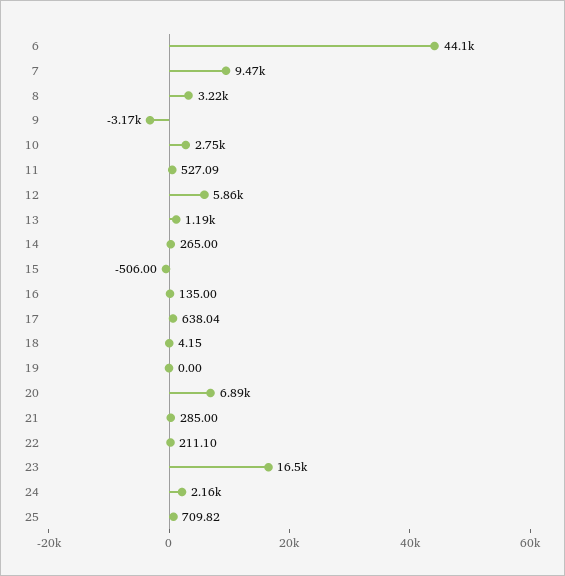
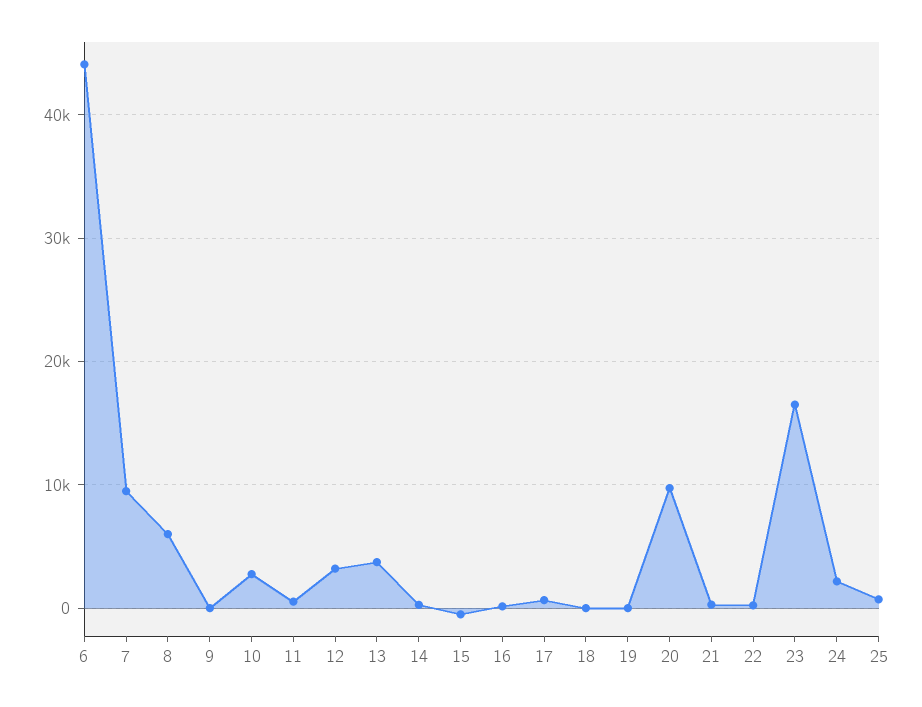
8: 3220 -> 6000
9: -3170 -> 0
12: 5860 -> 3000
13: 1190 -> 4000
20: 6890 -> 10000

